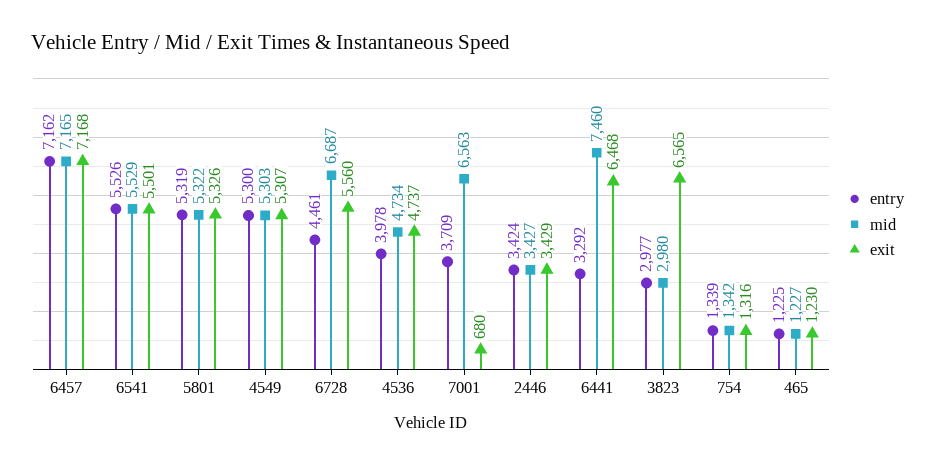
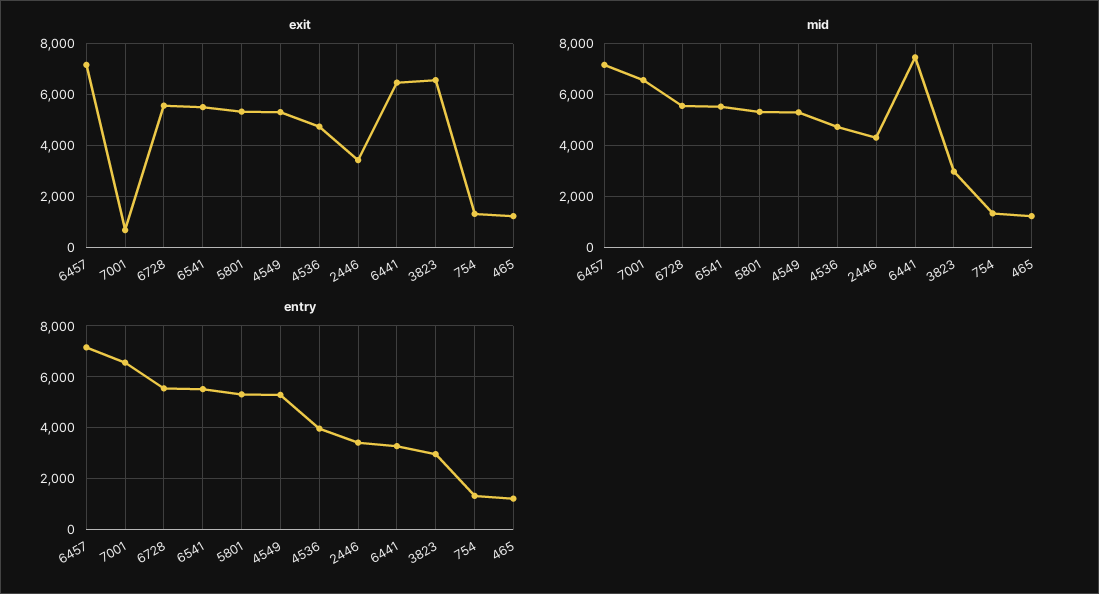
entry, 6728: 4461 -> 5500
mid, 6728: 6687 -> 5500
entry, 7001: 3709 -> 6500
mid, 2446: 3427 -> 4250

